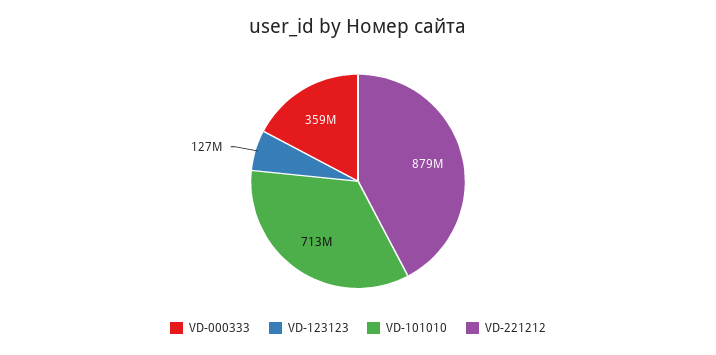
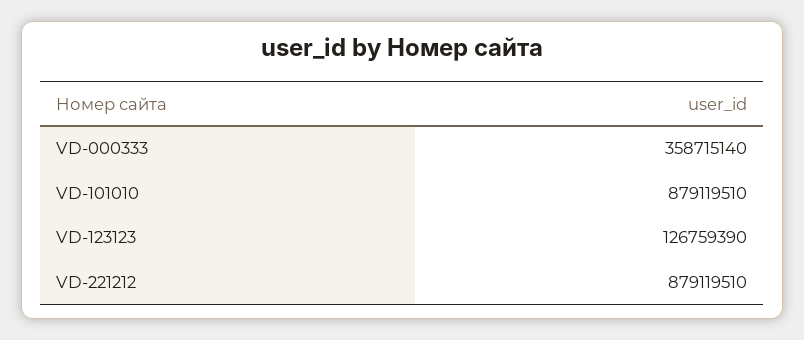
VD-101010: 713000000 -> 879119510

